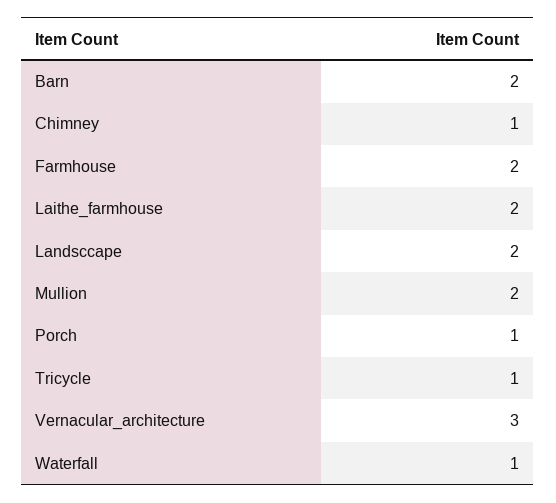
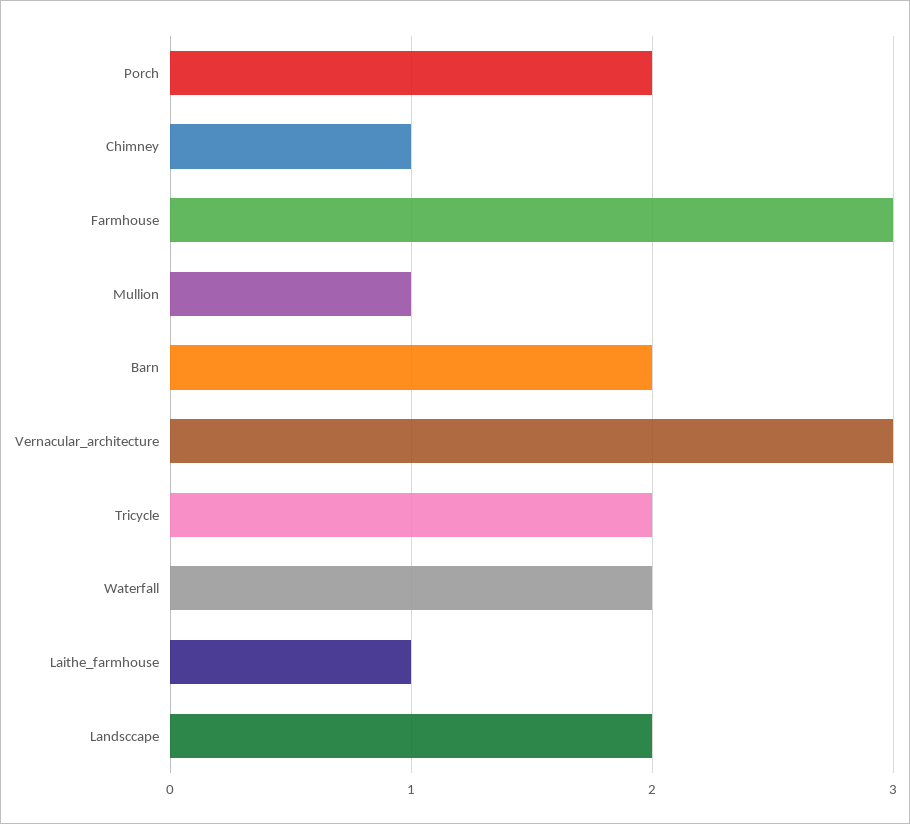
Farmhouse: 2 -> 3
Laithe_farmhouse: 2 -> 1
Mullion: 2 -> 1
Porch: 1 -> 2
Tricycle: 1 -> 2
Waterfall: 1 -> 2

